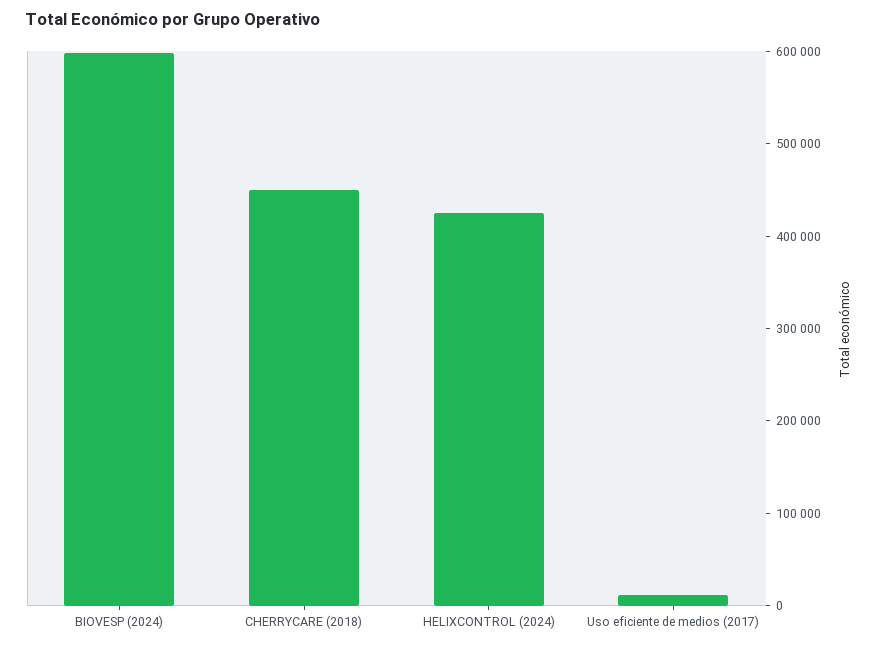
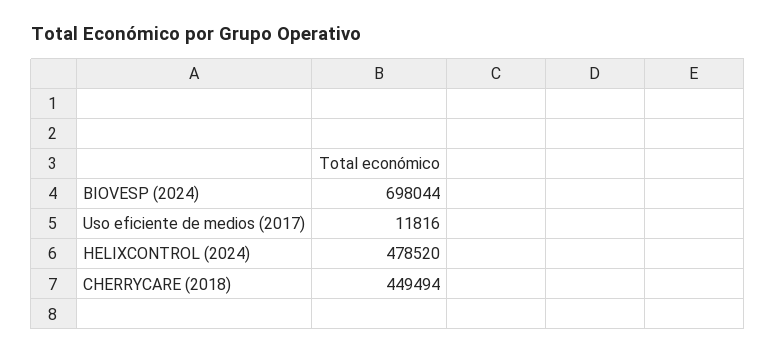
BIOVESP (2024): 600000 -> 698044
HELIXCONTROL (2024): 420000 -> 478520

